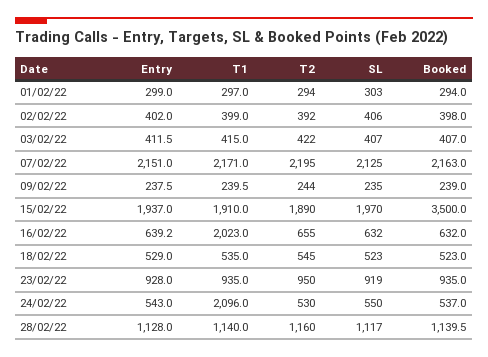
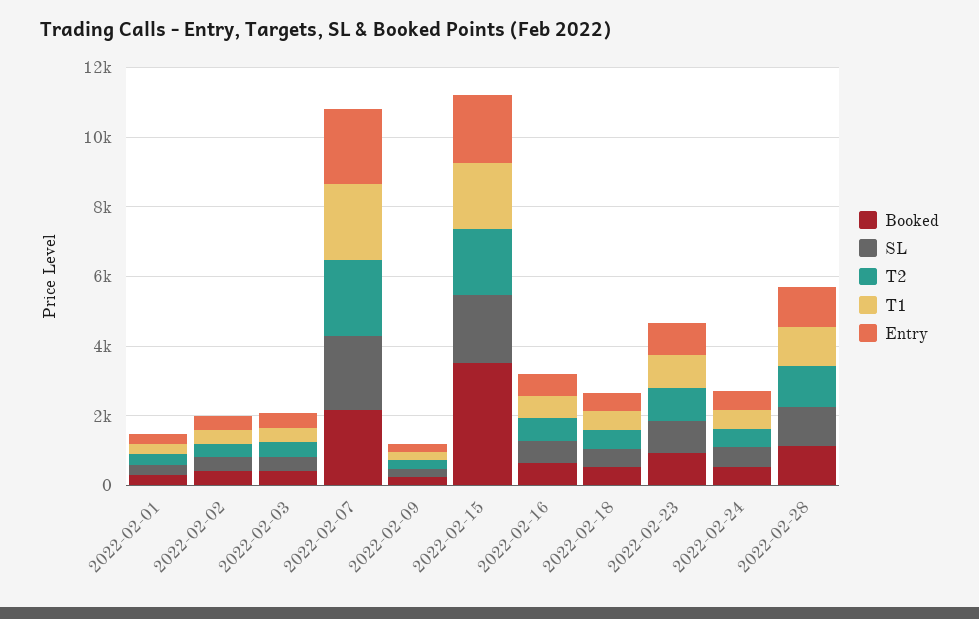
T1, 16/02/22: 2023 -> 500
T1, 24/02/22: 2096 -> 500

